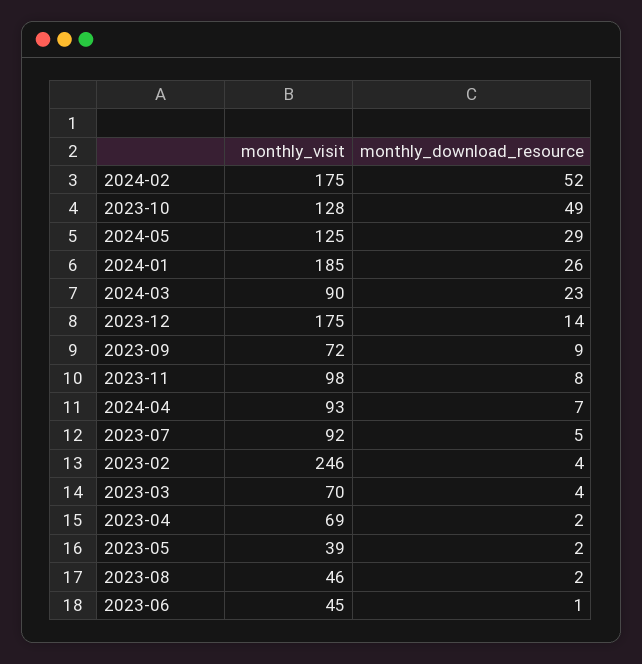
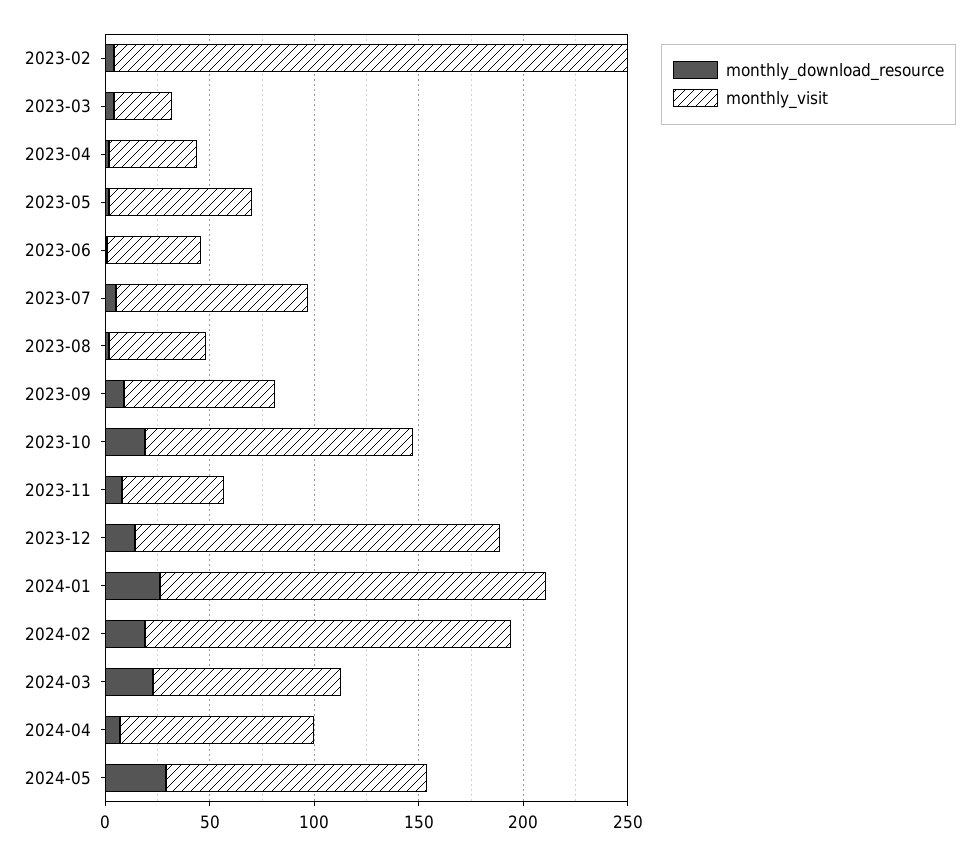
monthly_download_resource, 2024-02: 52 -> 20
monthly_download_resource, 2023-10: 49 -> 20
monthly_visit, 2023-11: 98 -> 50
monthly_visit, 2023-03: 70 -> 30
monthly_visit, 2023-04: 69 -> 40
monthly_visit, 2023-05: 39 -> 70

